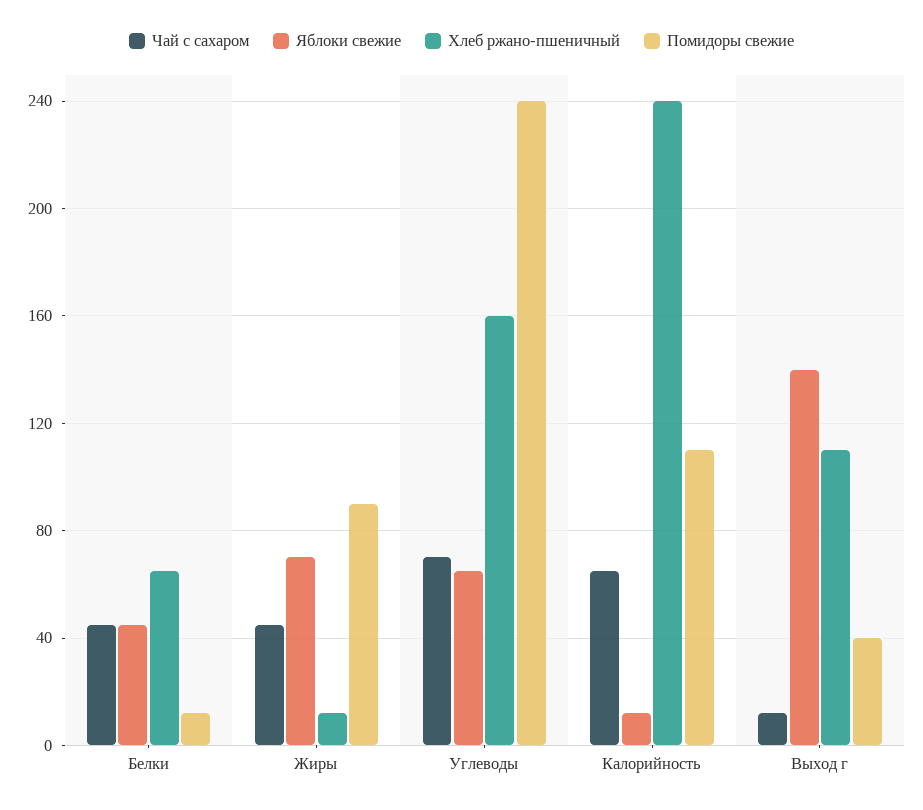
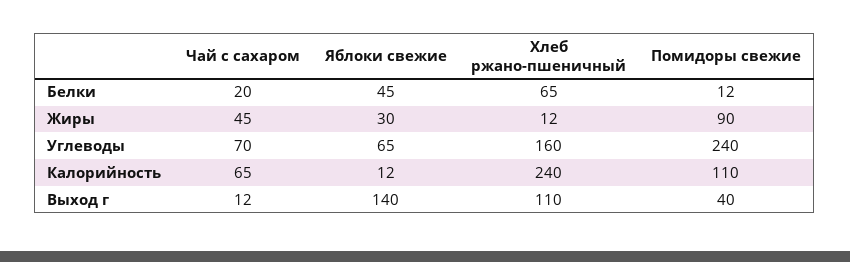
Чай с сахаром, Белки: 45 -> 20
Яблоки свежие, Жиры: 70 -> 30

